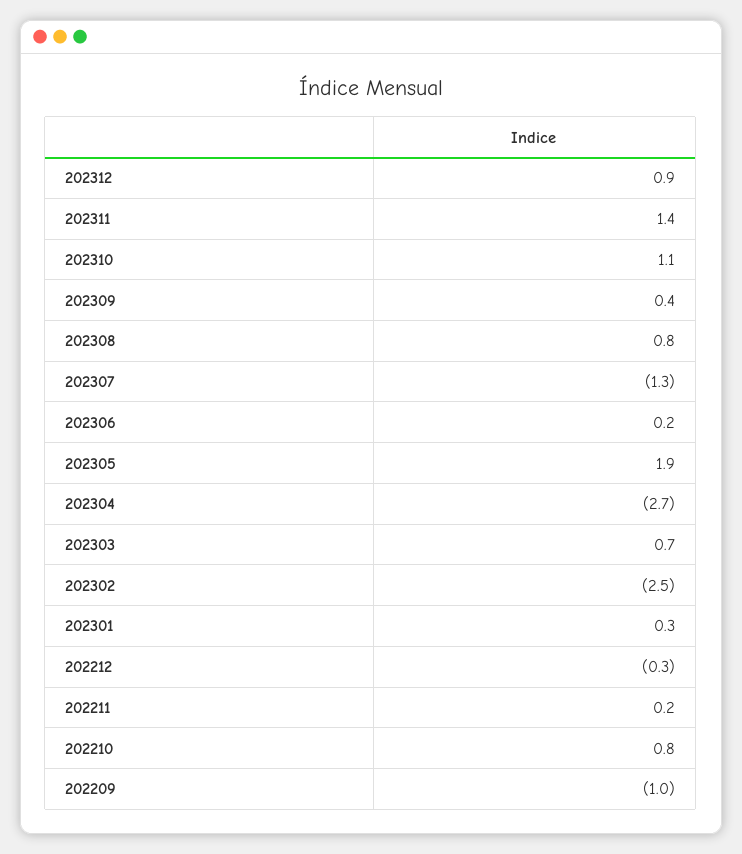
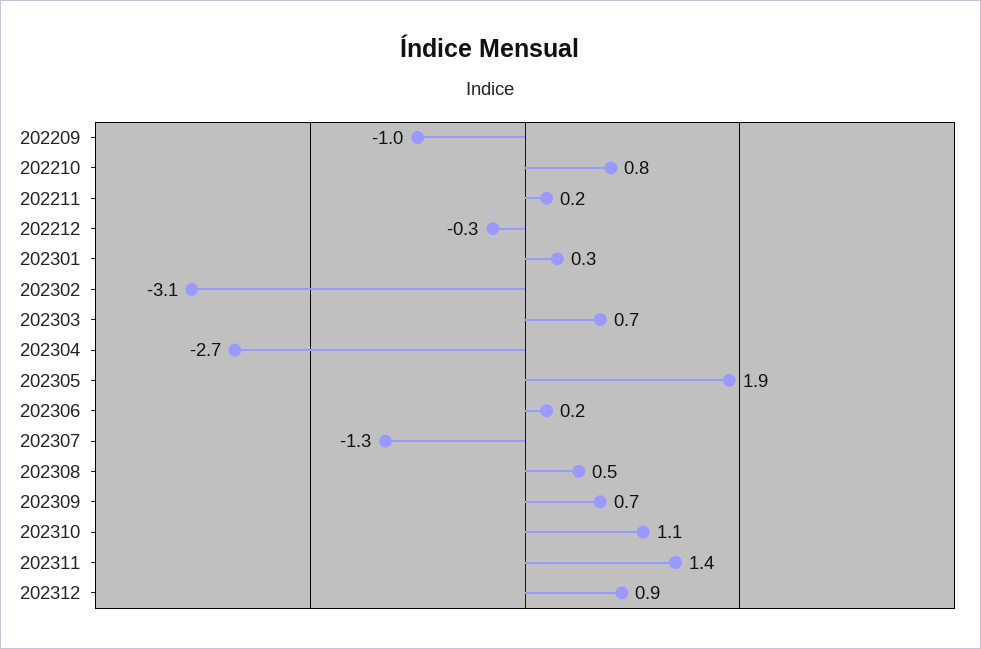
202309: 0.4 -> 0.7
202308: 0.8 -> 0.5
202302: -2.5 -> -3.1

